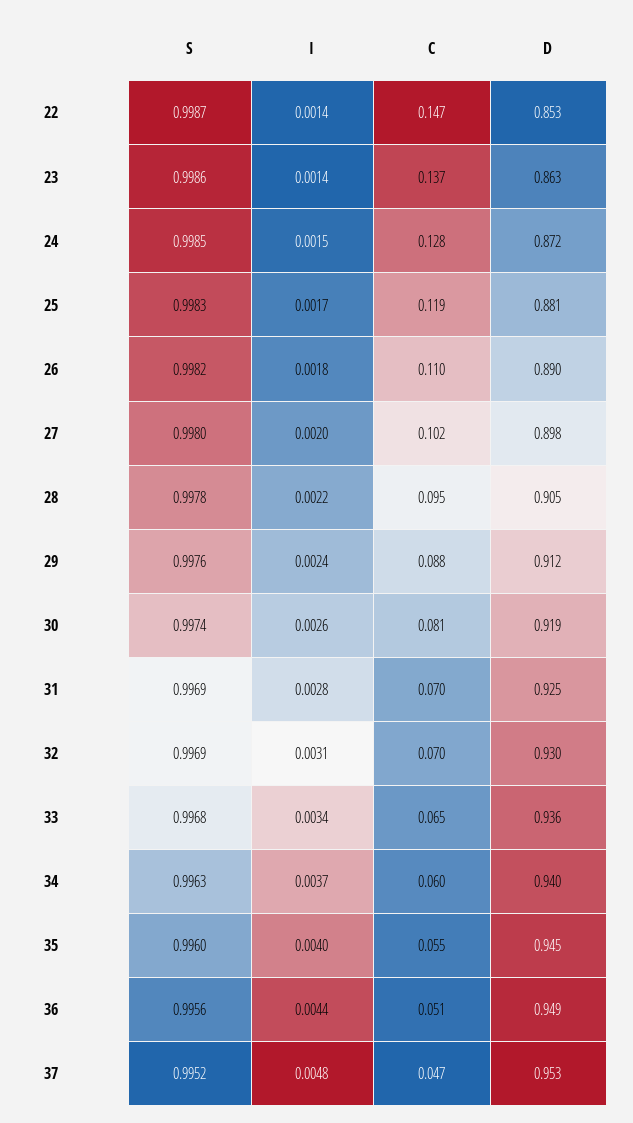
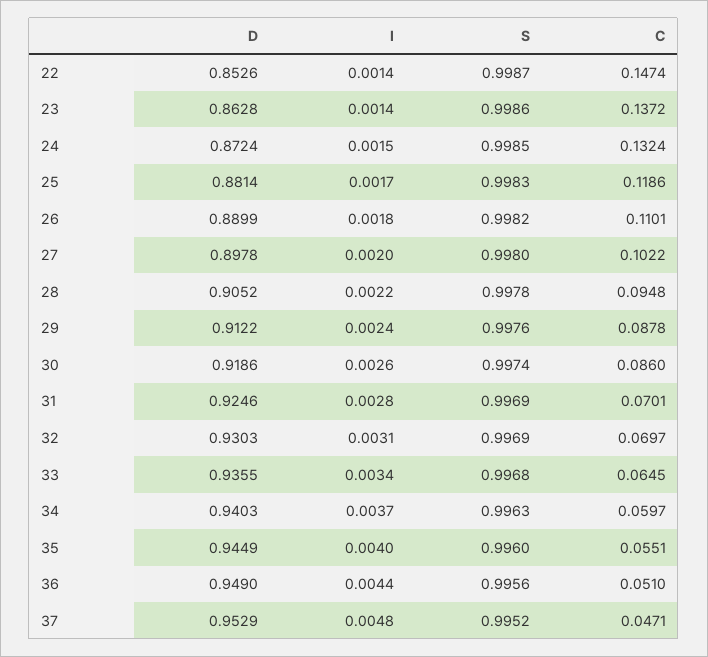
C, 24: 0.128 -> 0.1324
C, 30: 0.081 -> 0.086

